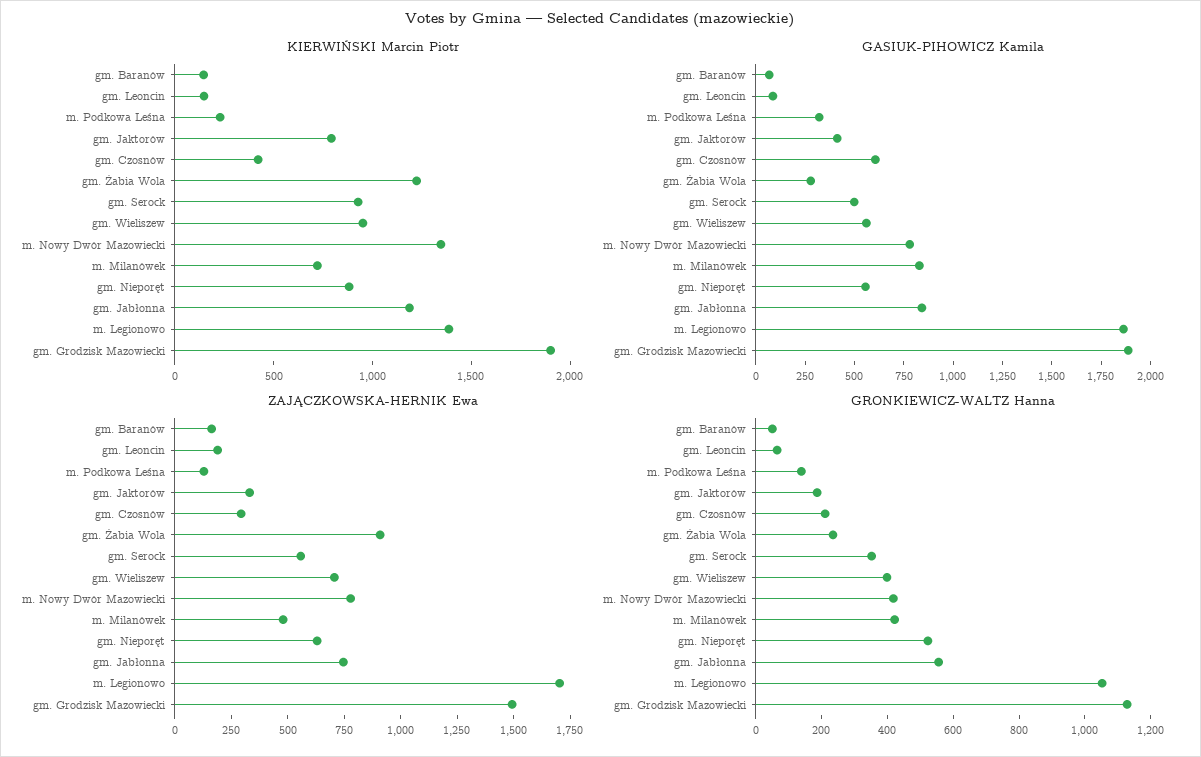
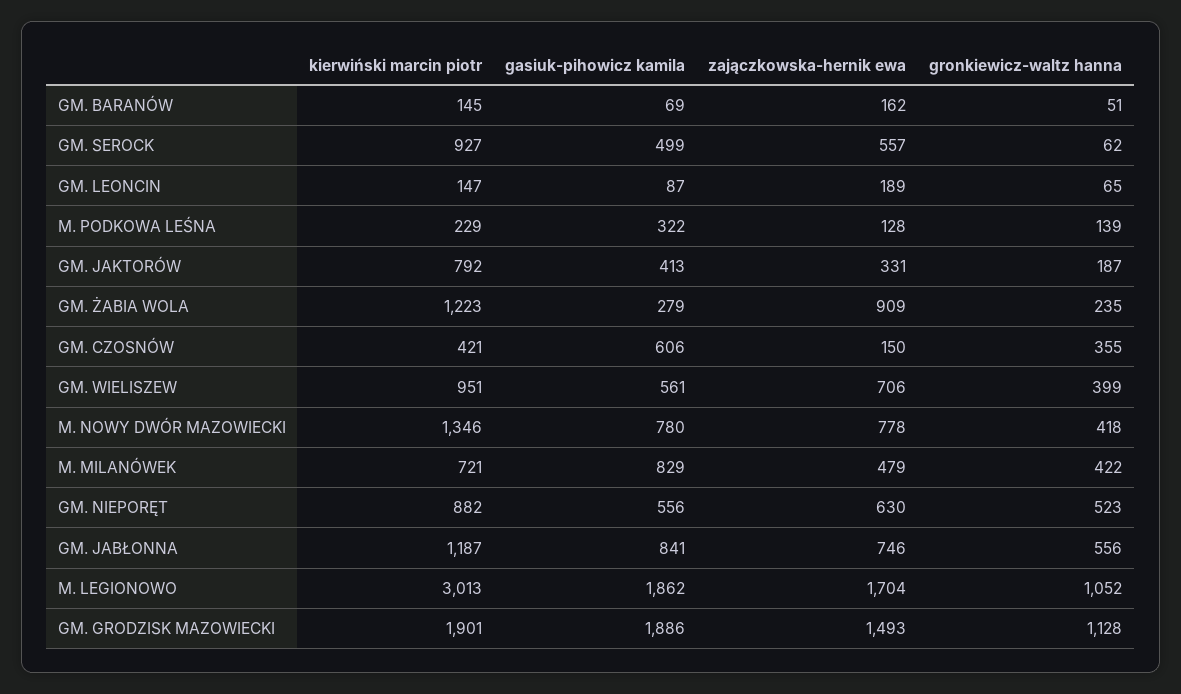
KIERWIŃSKI Marcin Piotr, m. Legionowo: 1400 -> 3013
ZAJĄCZKOWSKA-HERNIK Ewa, gm. Czosnów: 300 -> 150
GRONKIEWICZ-WALTZ Hanna, gm. Czosnów: 200 -> 355
GRONKIEWICZ-WALTZ Hanna, gm. Serock: 350 -> 62

